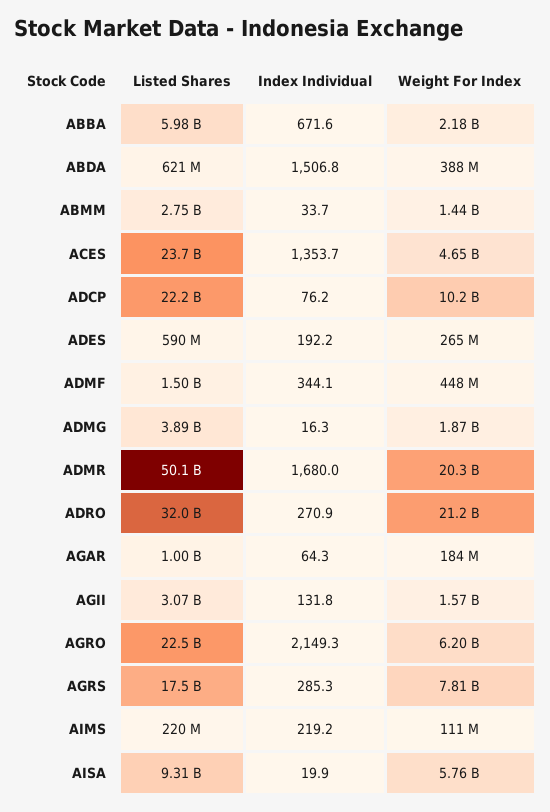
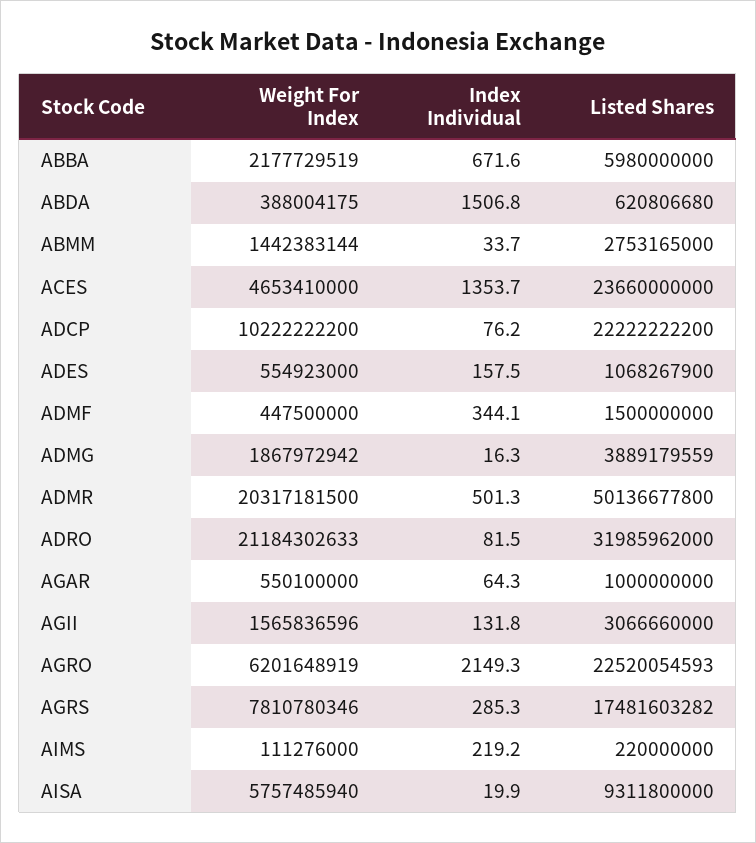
Listed Shares, ADES: 590000000 -> 1068267900
Index Individual, ADES: 192.2 -> 157.5
Weight For Index, ADES: 265000000 -> 554923000
Index Individual, ADMR: 1680 -> 501.3
Index Individual, ADRO: 270.9 -> 81.5
Weight For Index, AGAR: 184000000 -> 550100000

